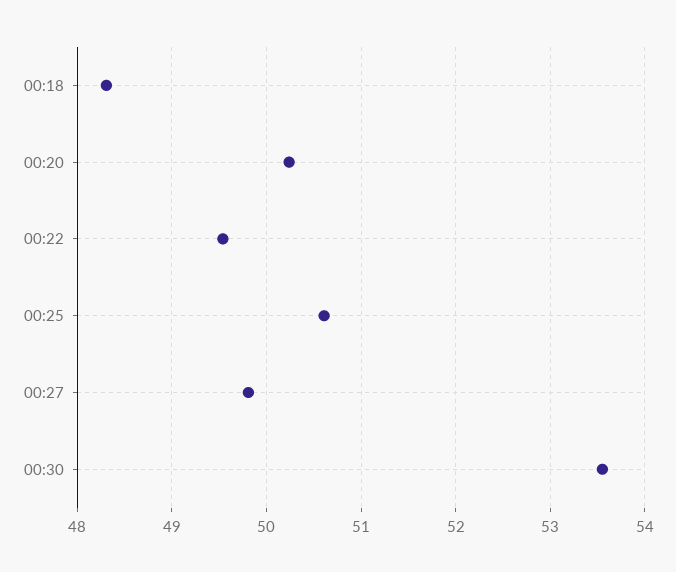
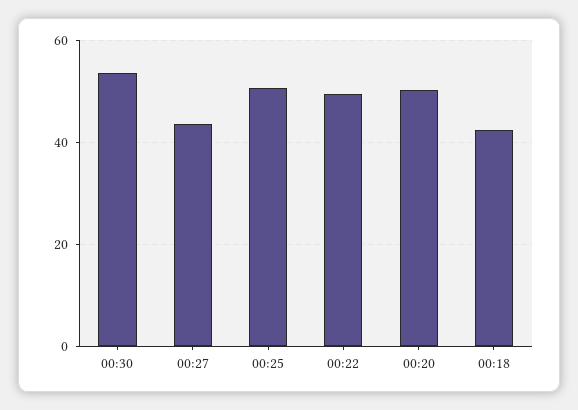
00:18: 48.3 -> 42
00:27: 49.8 -> 44

